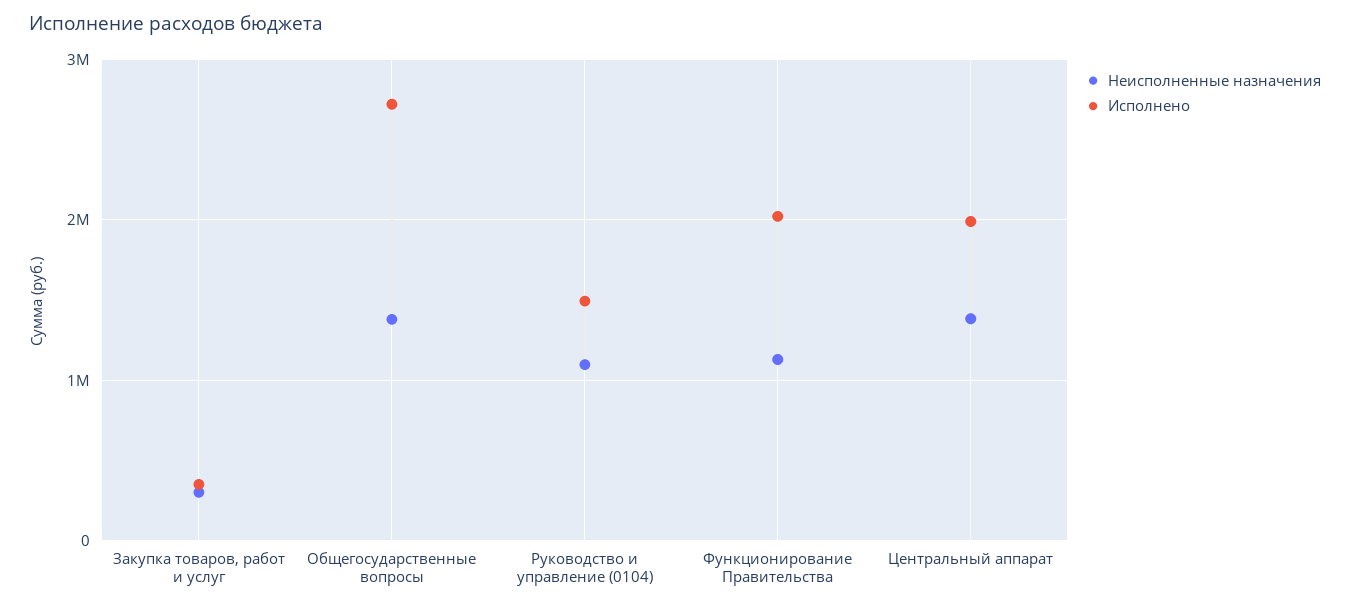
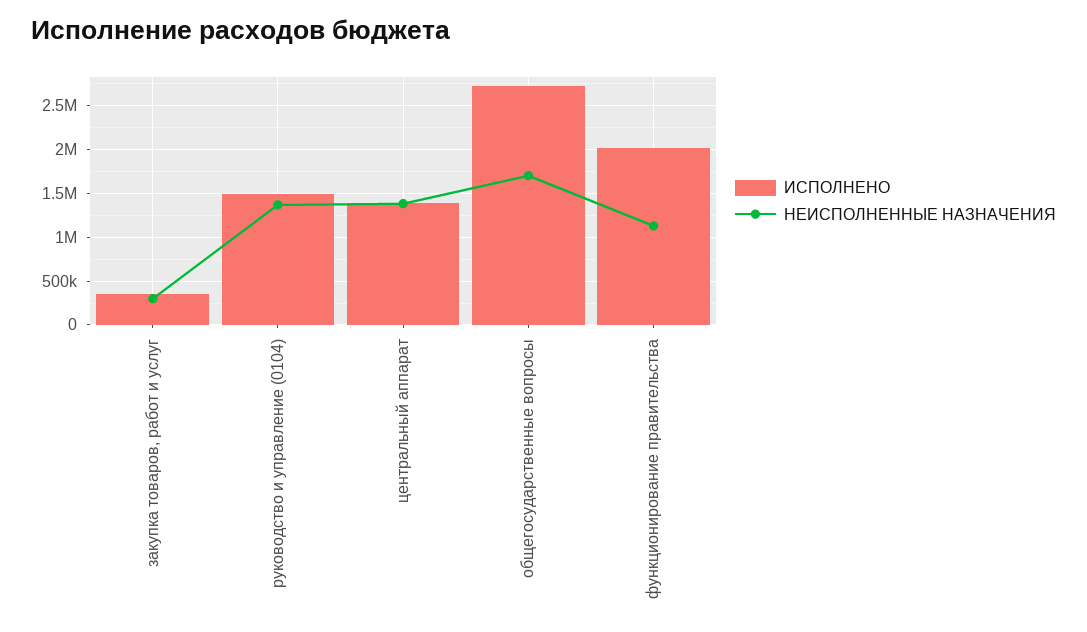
Неисполненные назначения, Общегосударственные вопросы: 1400000 -> 1700000
Неисполненные назначения, Руководство и управление (0104): 1100000 -> 1400000
Исполнено, Центральный аппарат: 2000000 -> 1400000

